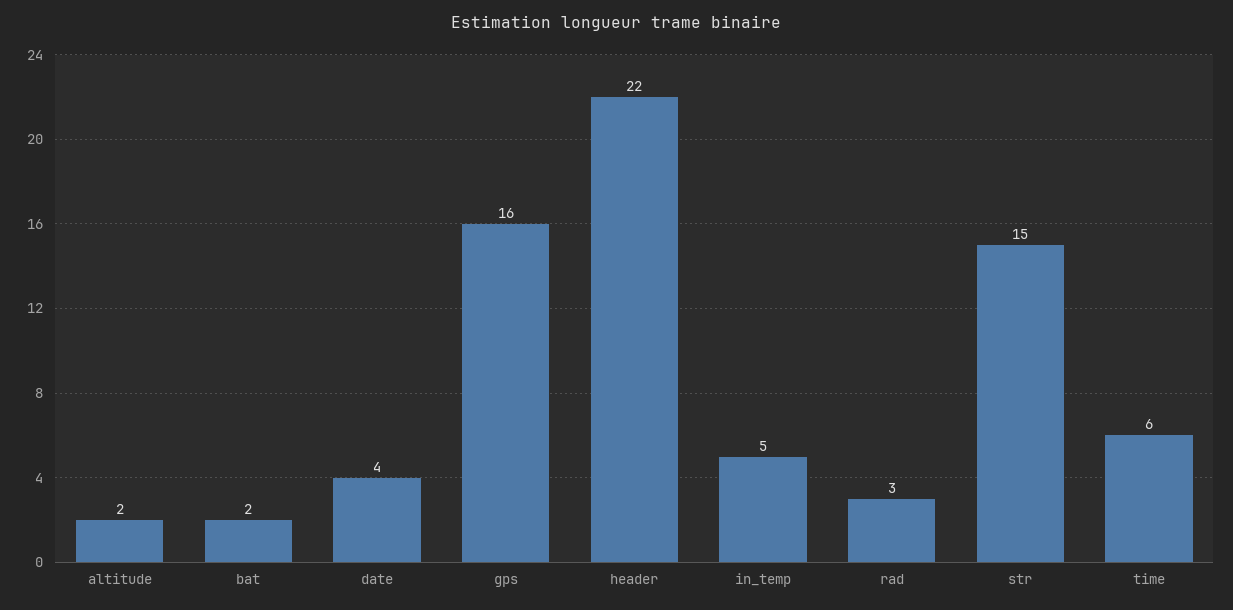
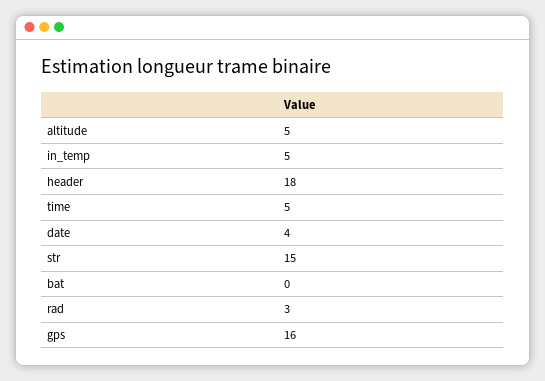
altitude: 2 -> 5
bat: 2 -> 0
header: 22 -> 18
time: 6 -> 5

